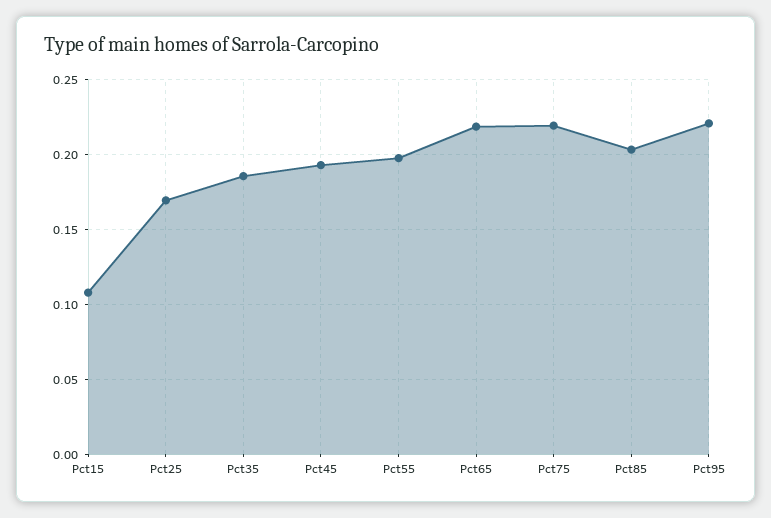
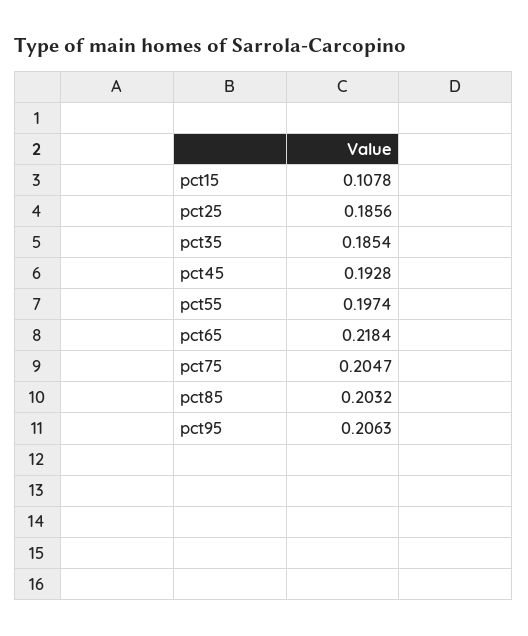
Pct25: 0.17 -> 0.1856
Pct75: 0.22 -> 0.2047
Pct95: 0.22 -> 0.2063

